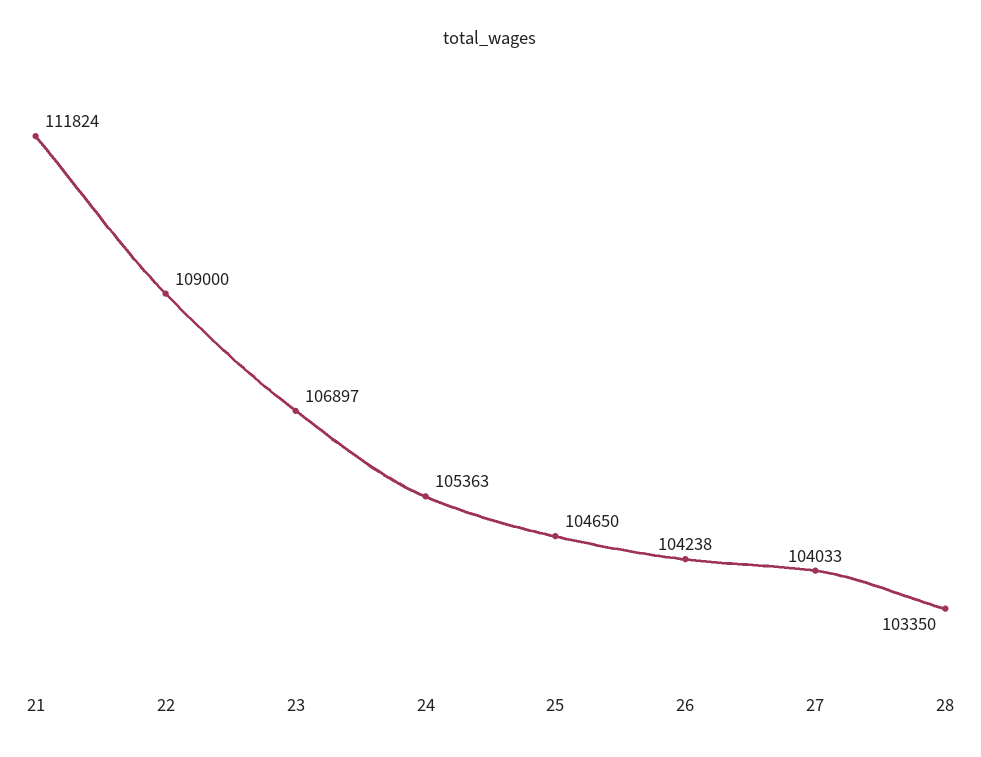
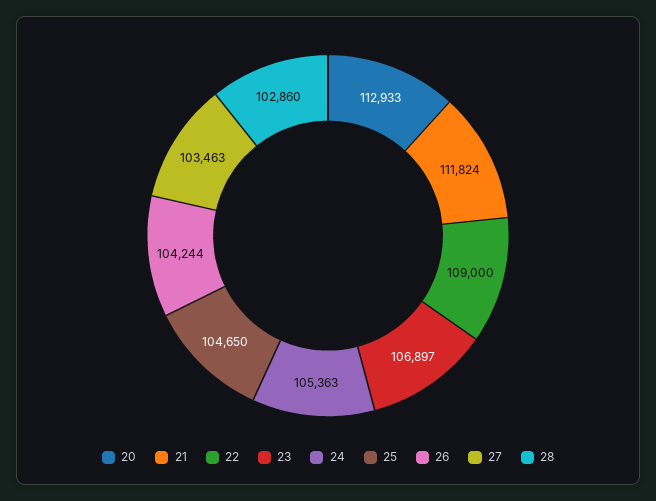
26: 104238 -> 104244
27: 104033 -> 103463
28: 103350 -> 102860
20: none -> 112933

